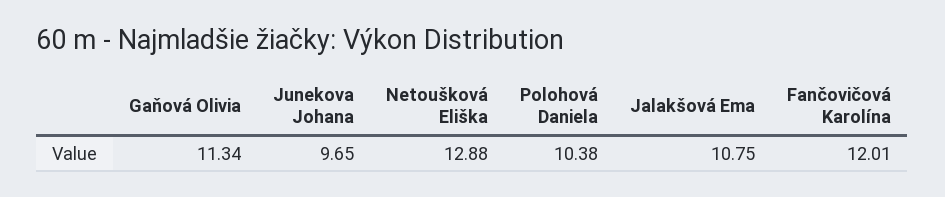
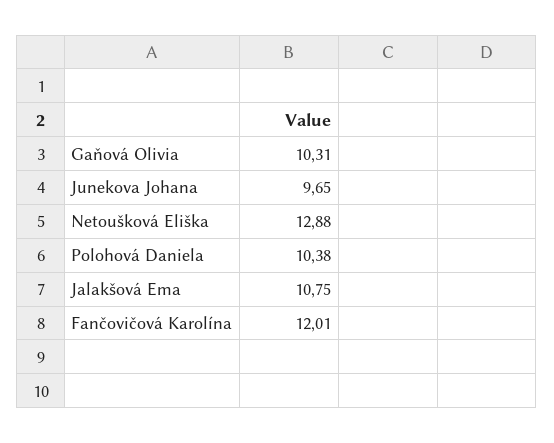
Gaňová Olivia: 11.34 -> 10.31

